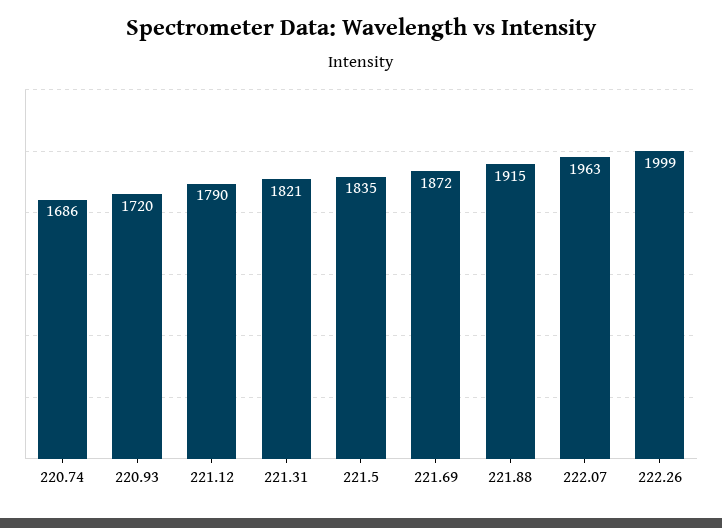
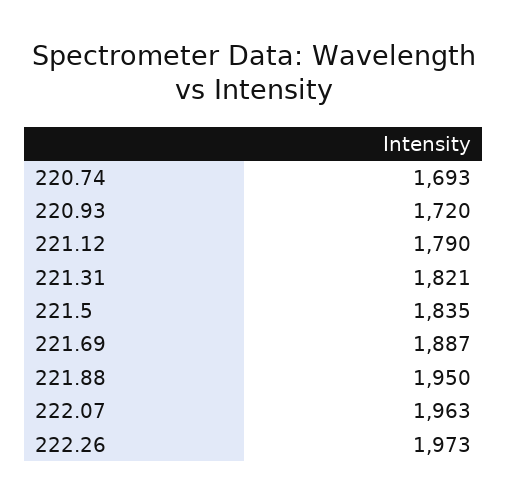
220.74: 1686 -> 1693
221.69: 1872 -> 1887
221.88: 1915 -> 1950
222.26: 1999 -> 1973

